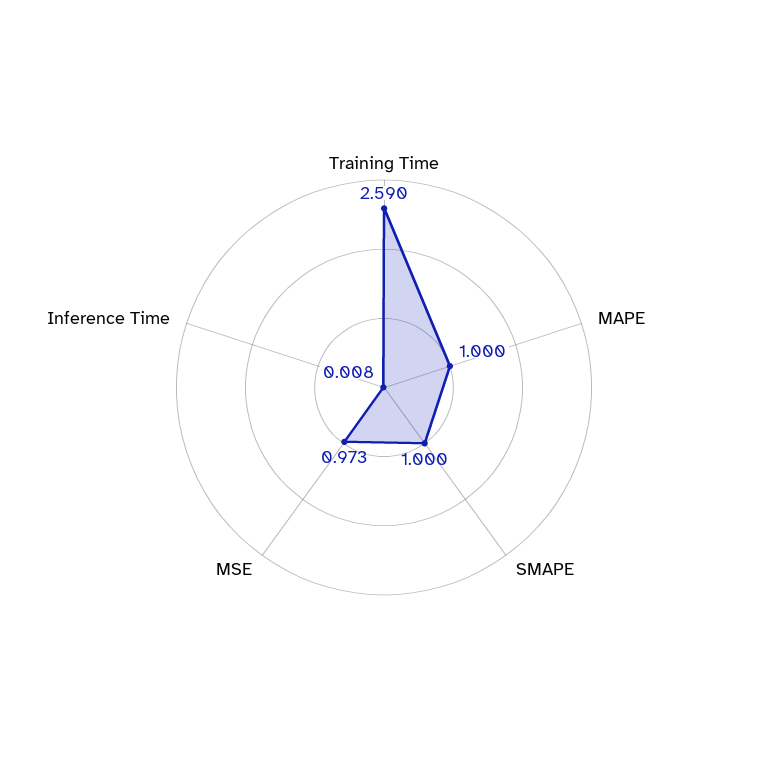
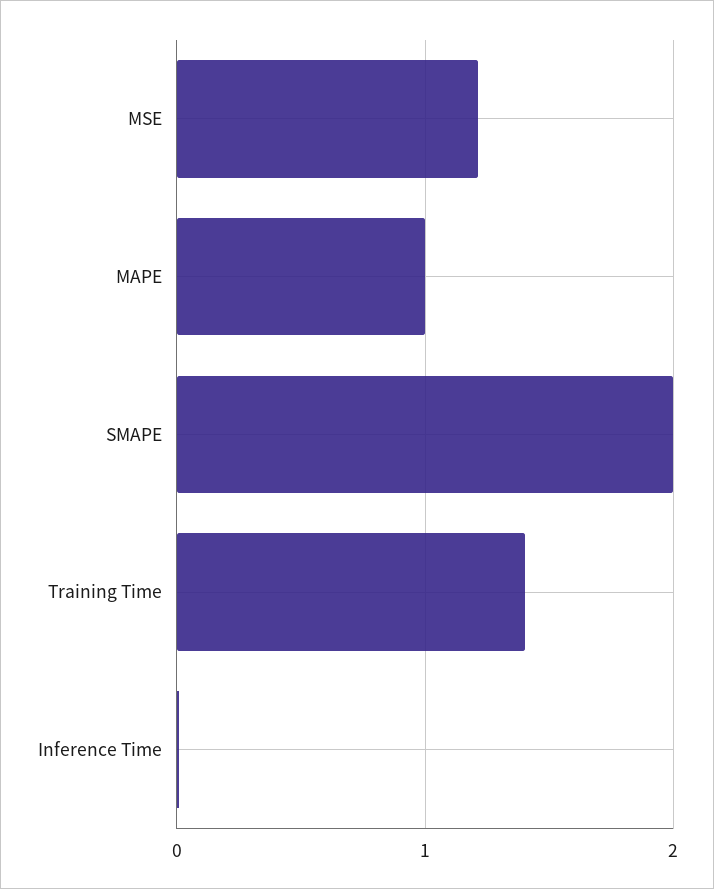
Training Time: 2.59 -> 1.4
SMAPE: 1 -> 2
MSE: 0.973 -> 1.2

